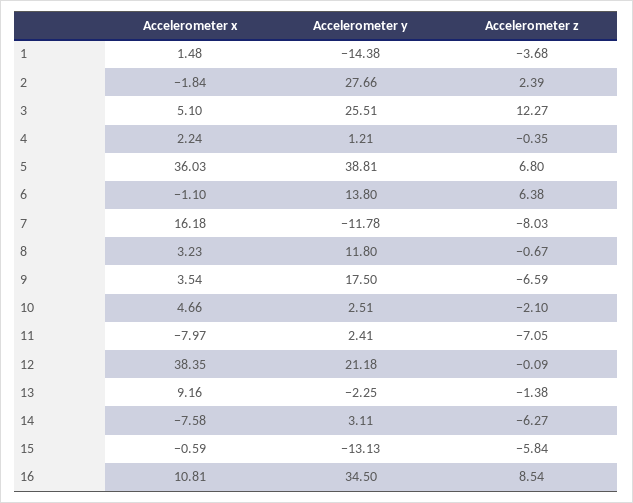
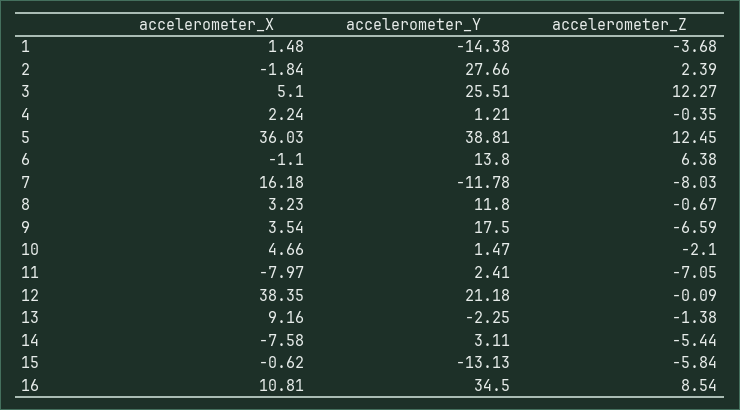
Accelerometer z, 5: 6.8 -> 12.45
Accelerometer y, 10: 2.51 -> 1.47
Accelerometer z, 14: -6.27 -> -5.44
Accelerometer x, 15: -0.59 -> -0.62

